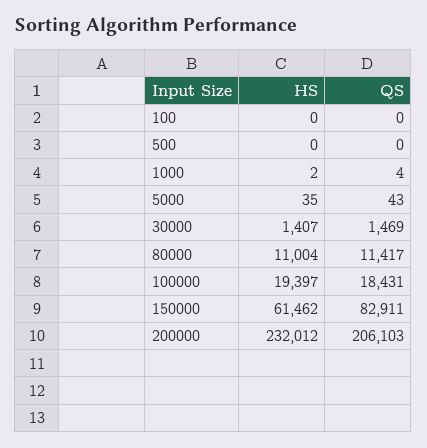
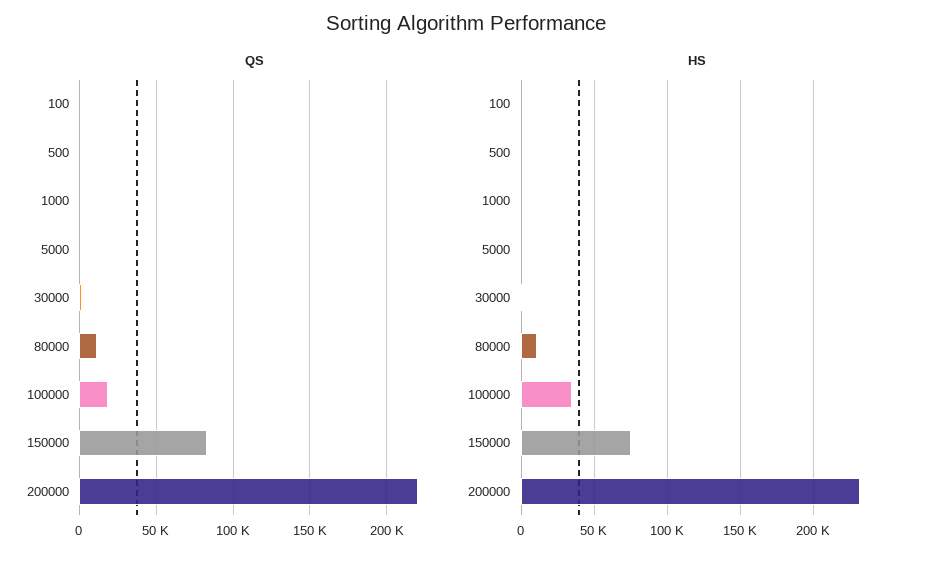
HS, 100000: 19397 -> 35000
HS, 150000: 61462 -> 75000
QS, 200000: 206103 -> 220000

